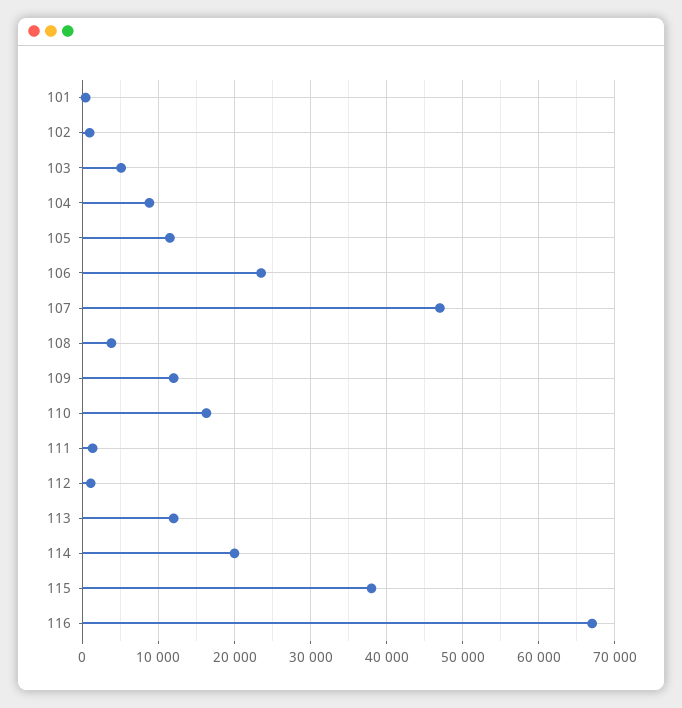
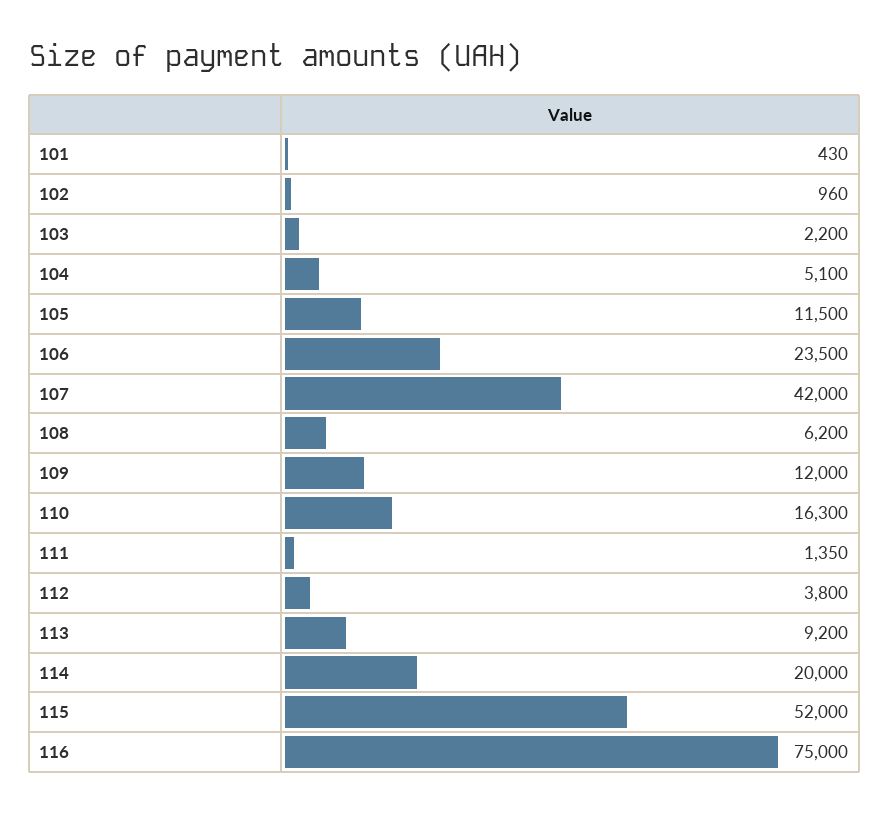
103: 5000 -> 2200
104: 9000 -> 5100
107: 47000 -> 42000
108: 4000 -> 6200
112: 1000 -> 3800
113: 12000 -> 9200
115: 38000 -> 52000
116: 67000 -> 75000

